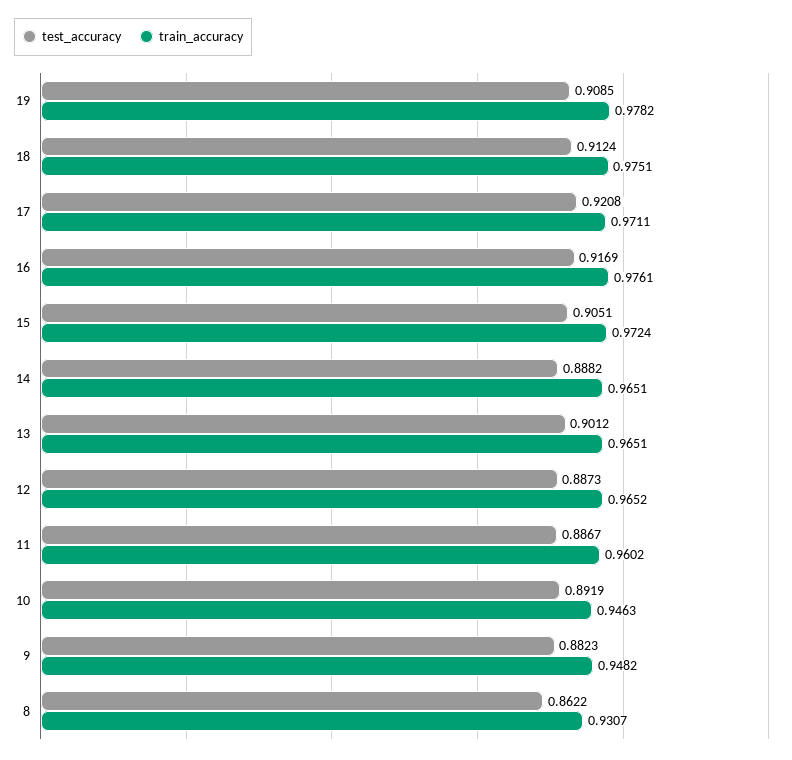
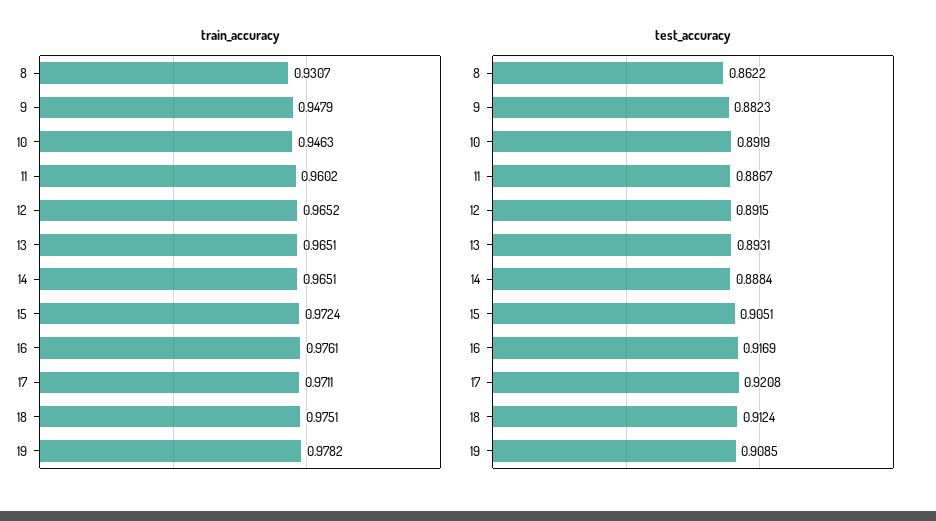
test_accuracy, 14: 0.8882 -> 0.8884
test_accuracy, 13: 0.9012 -> 0.8931
test_accuracy, 12: 0.8873 -> 0.8915
train_accuracy, 9: 0.9482 -> 0.9479

